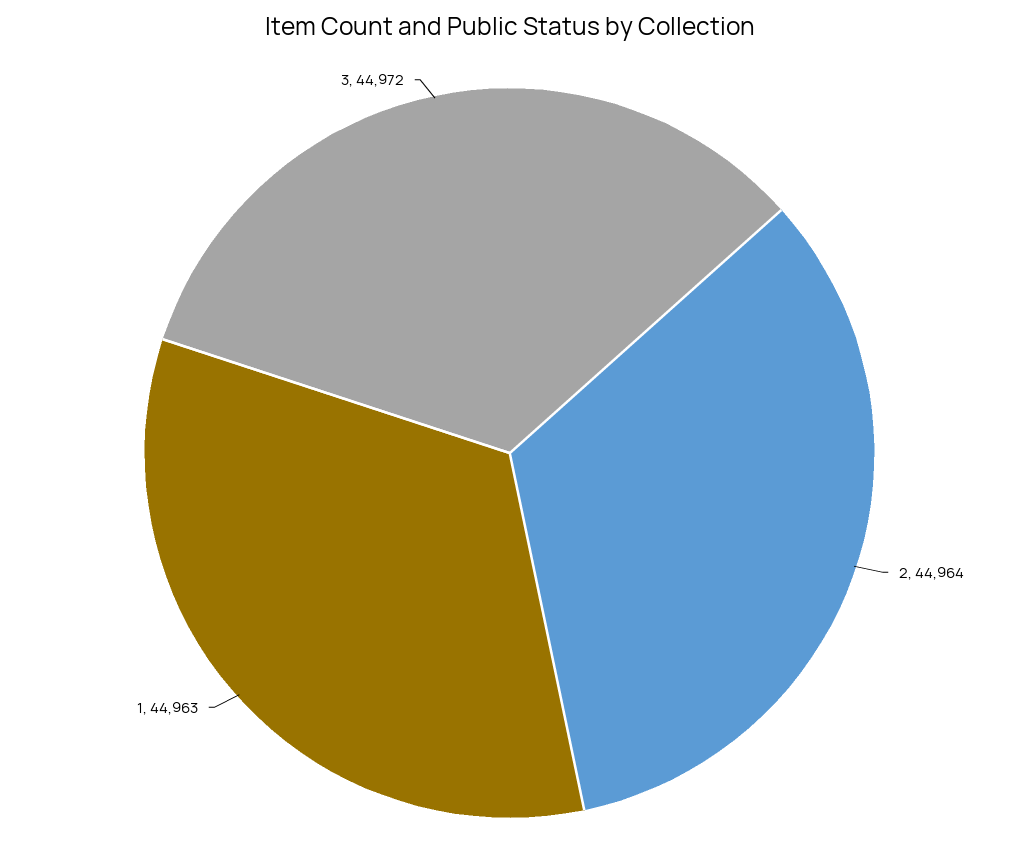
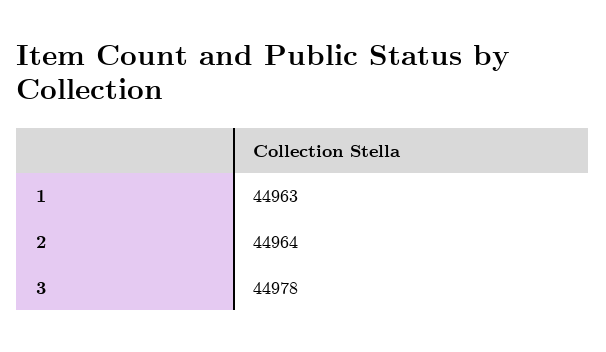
3: 44972 -> 44978

